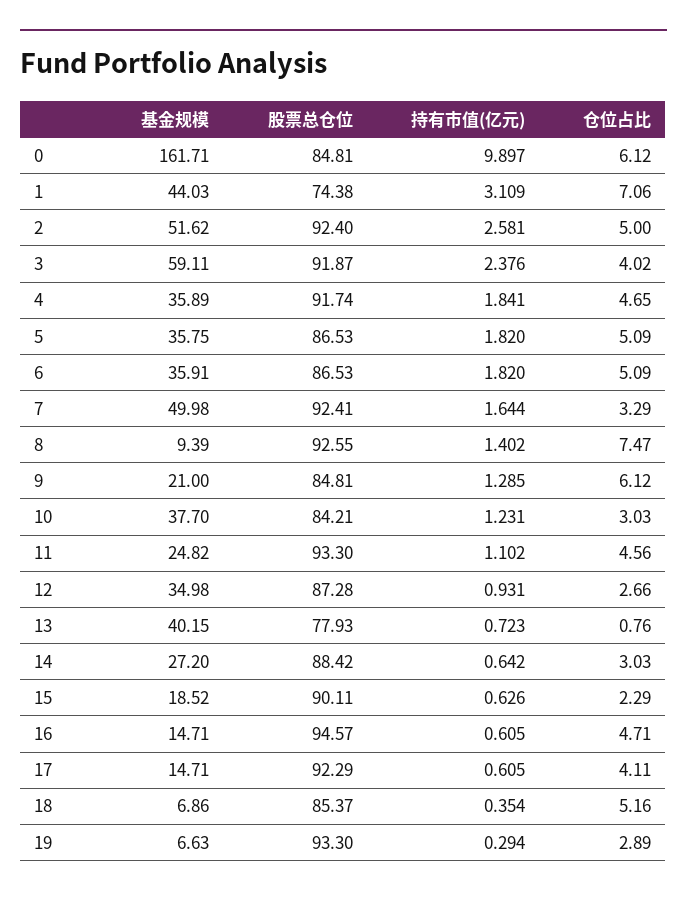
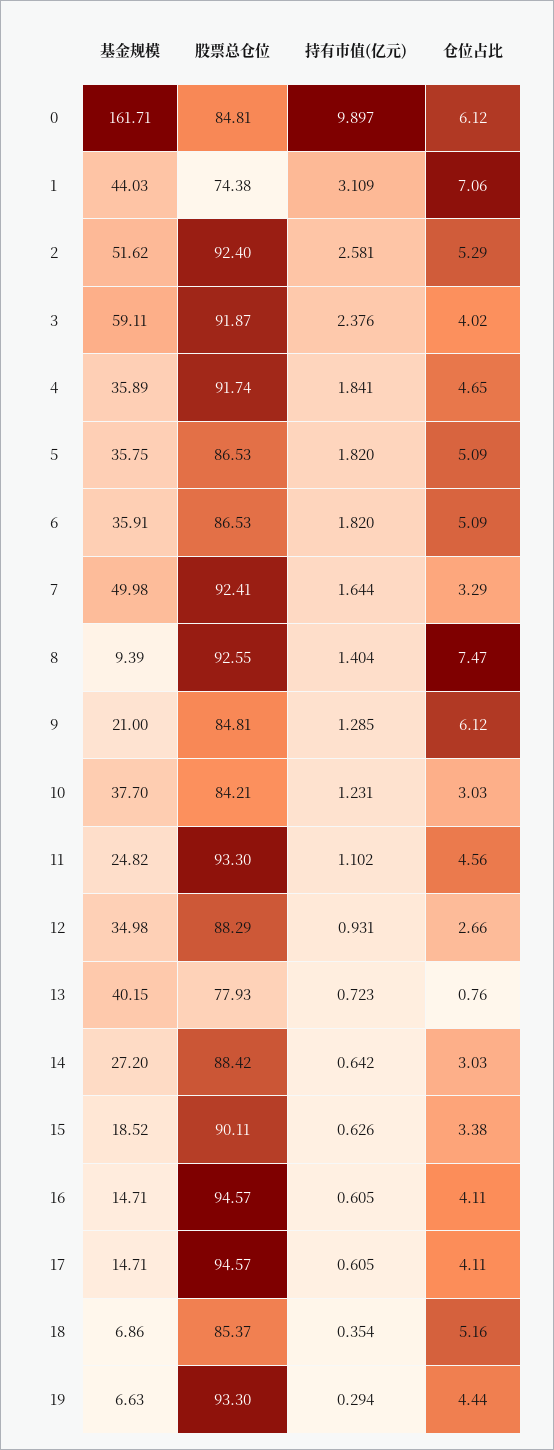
仓位占比, 2: 5 -> 5.29
持有市值(亿元), 8: 1.402 -> 1.404
股票总仓位, 12: 87.28 -> 88.29
仓位占比, 15: 2.29 -> 3.38
仓位占比, 16: 4.71 -> 4.11
股票总仓位, 17: 92.29 -> 94.57
仓位占比, 19: 2.89 -> 4.44

